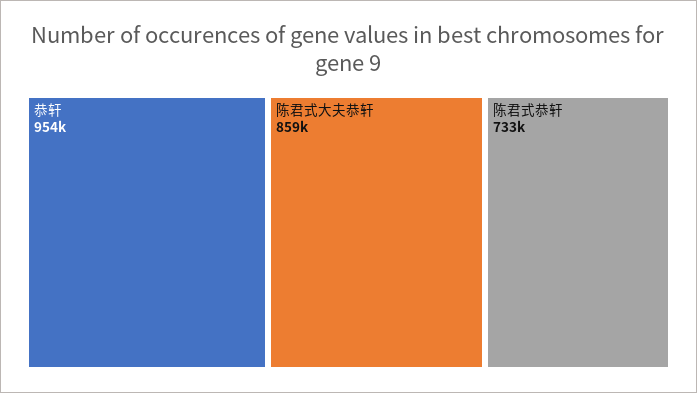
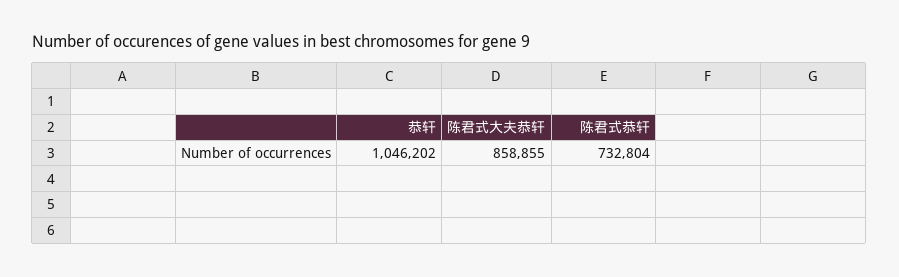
恭轩: 954000 -> 1046202

